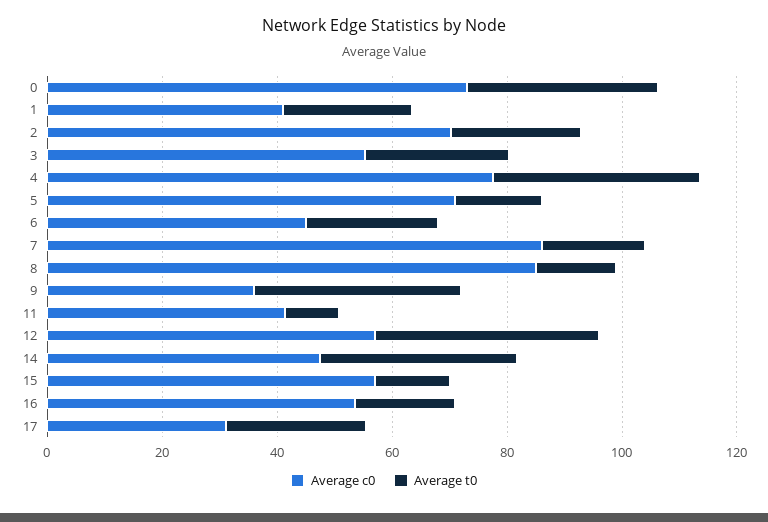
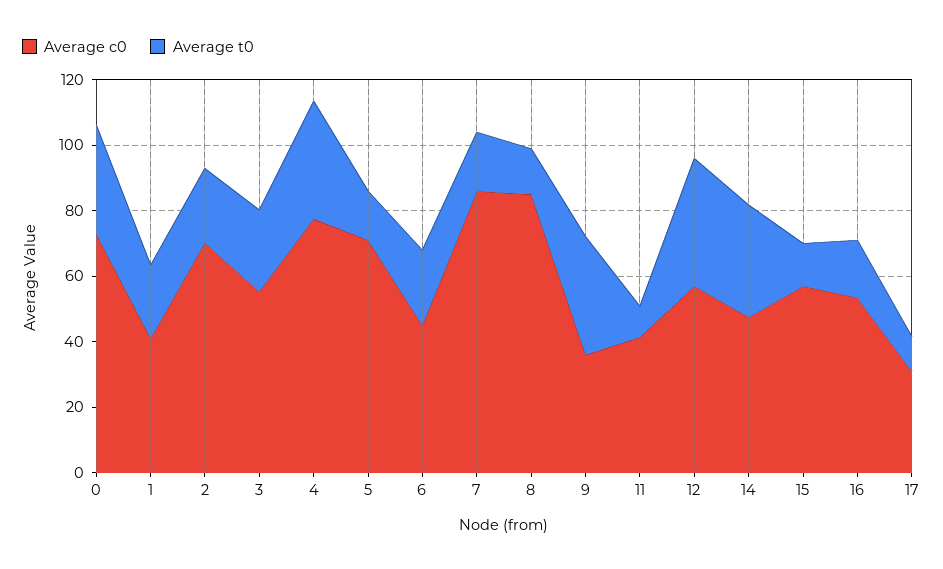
Average t0, 17: 25 -> 10

